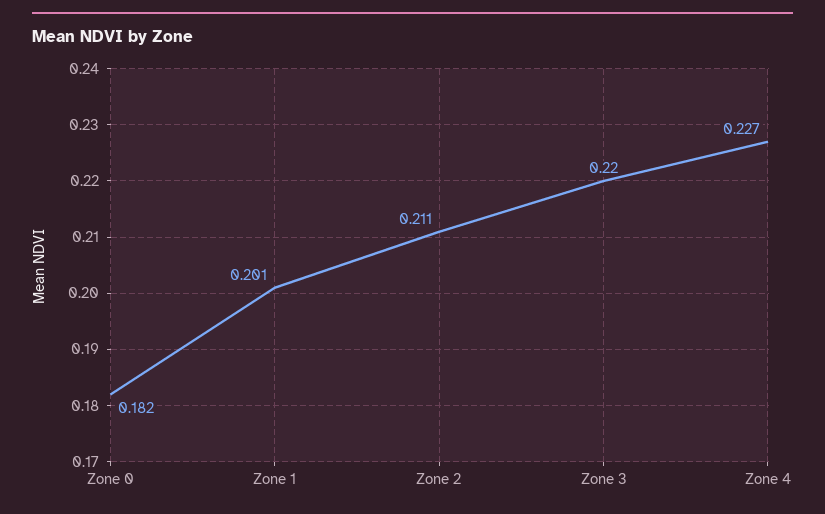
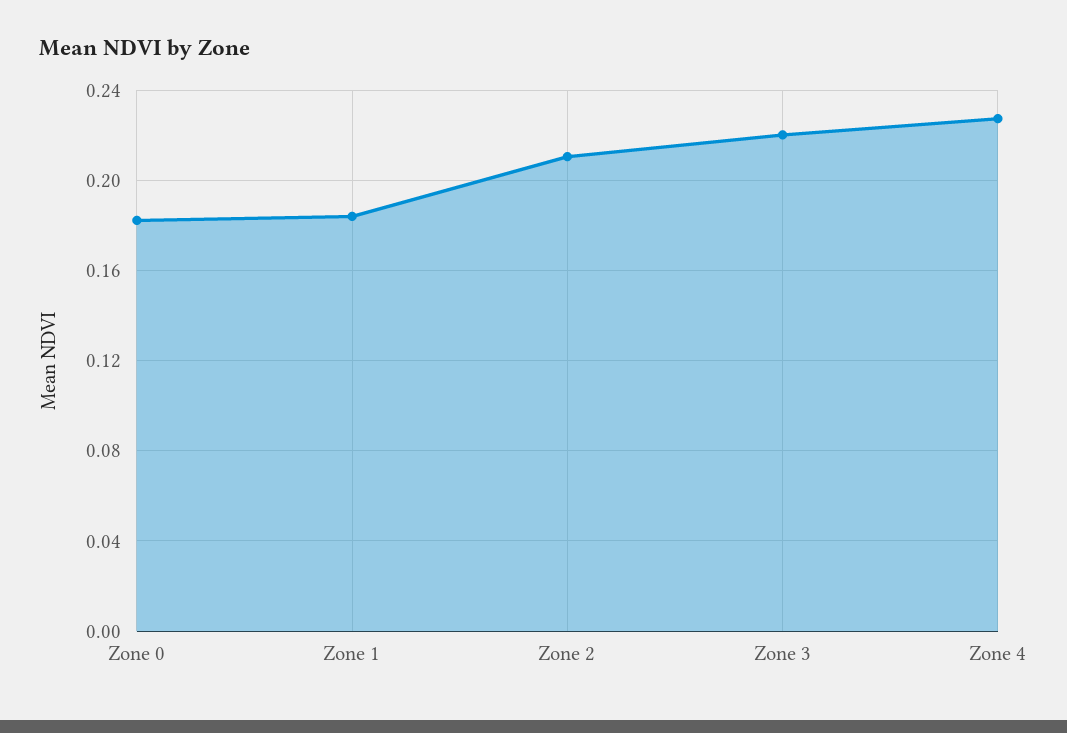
Zone 1: 0.201 -> 0.185

